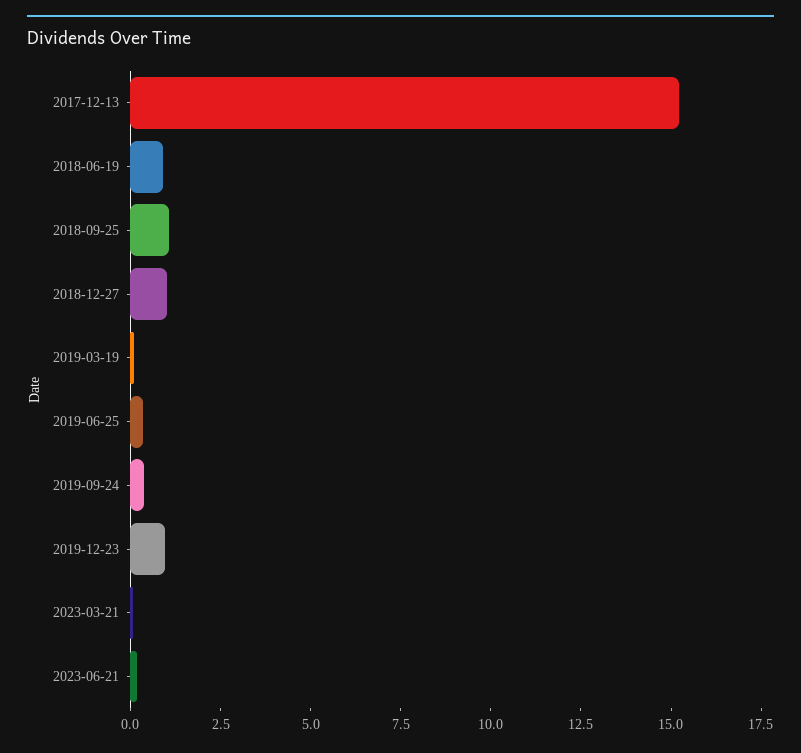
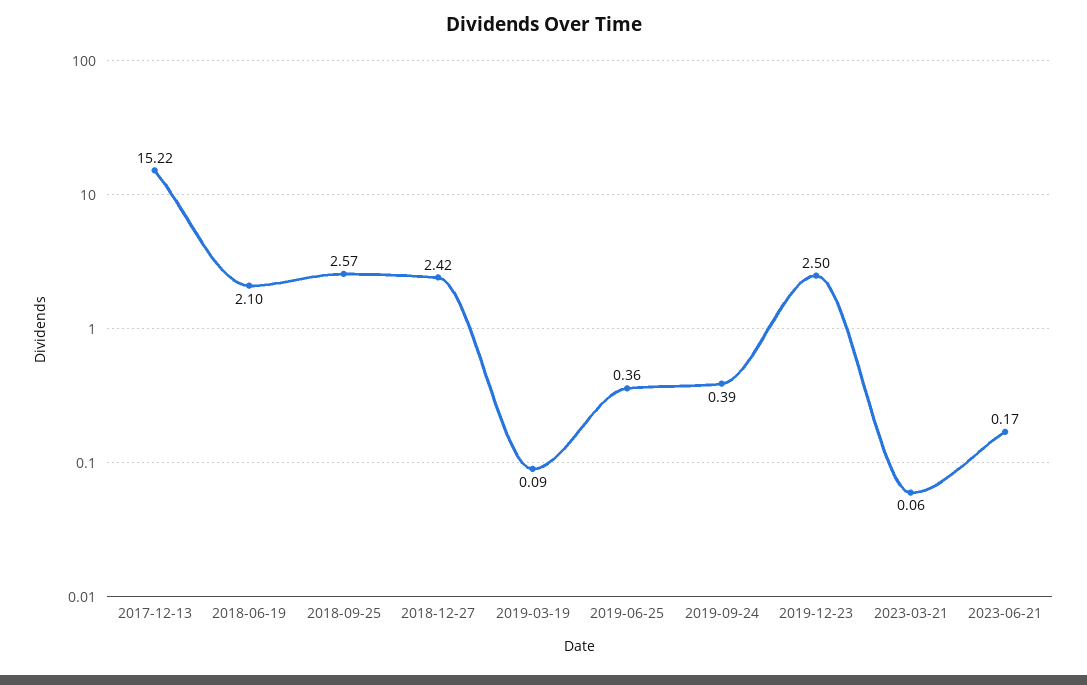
2018-06-19: 1 -> 2.1
2018-09-25: 1 -> 2.57
2018-12-27: 1 -> 2.42
2019-12-23: 1 -> 2.5

